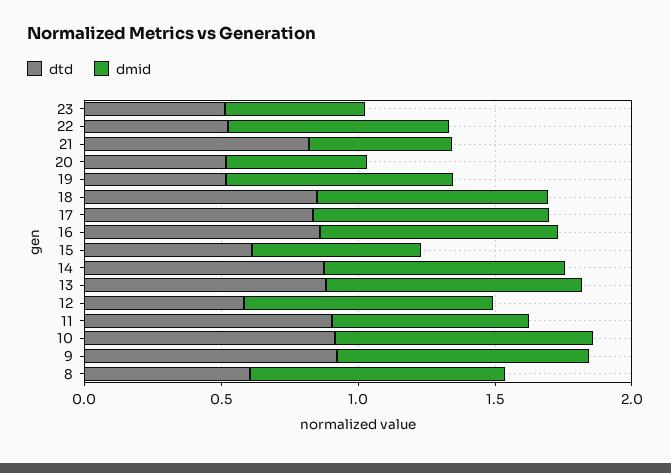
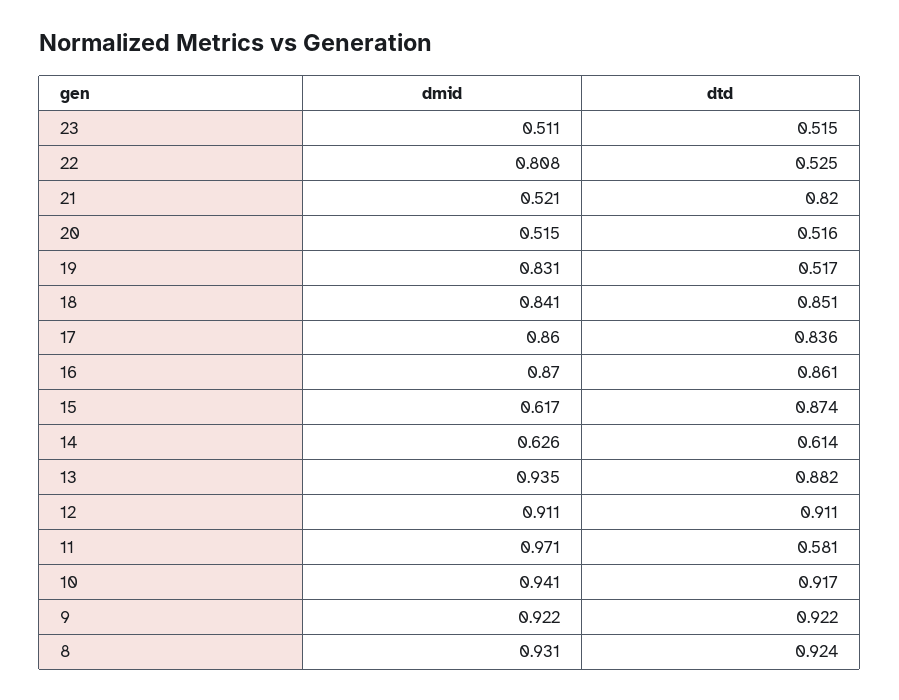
dtd, 15: 0.6 -> 0.874
dtd, 14: 0.9 -> 0.614
dmid, 14: 0.9 -> 0.626
dtd, 12: 0.6 -> 0.911
dtd, 11: 0.9 -> 0.581
dmid, 11: 0.7 -> 0.971
dtd, 8: 0.6 -> 0.924

